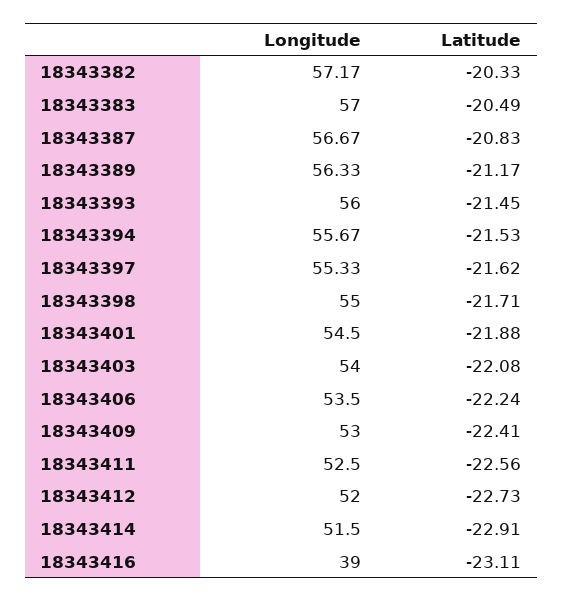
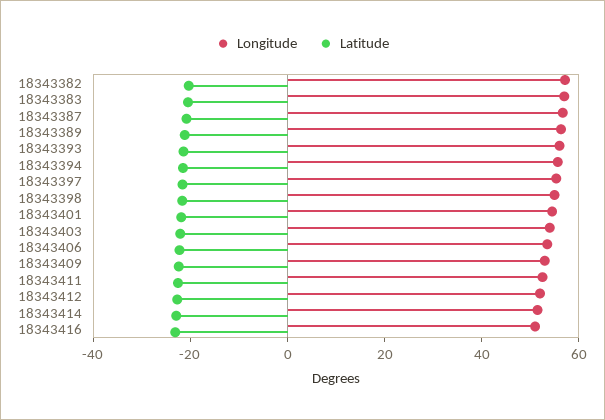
Longitude, 18343416: 39 -> 50

